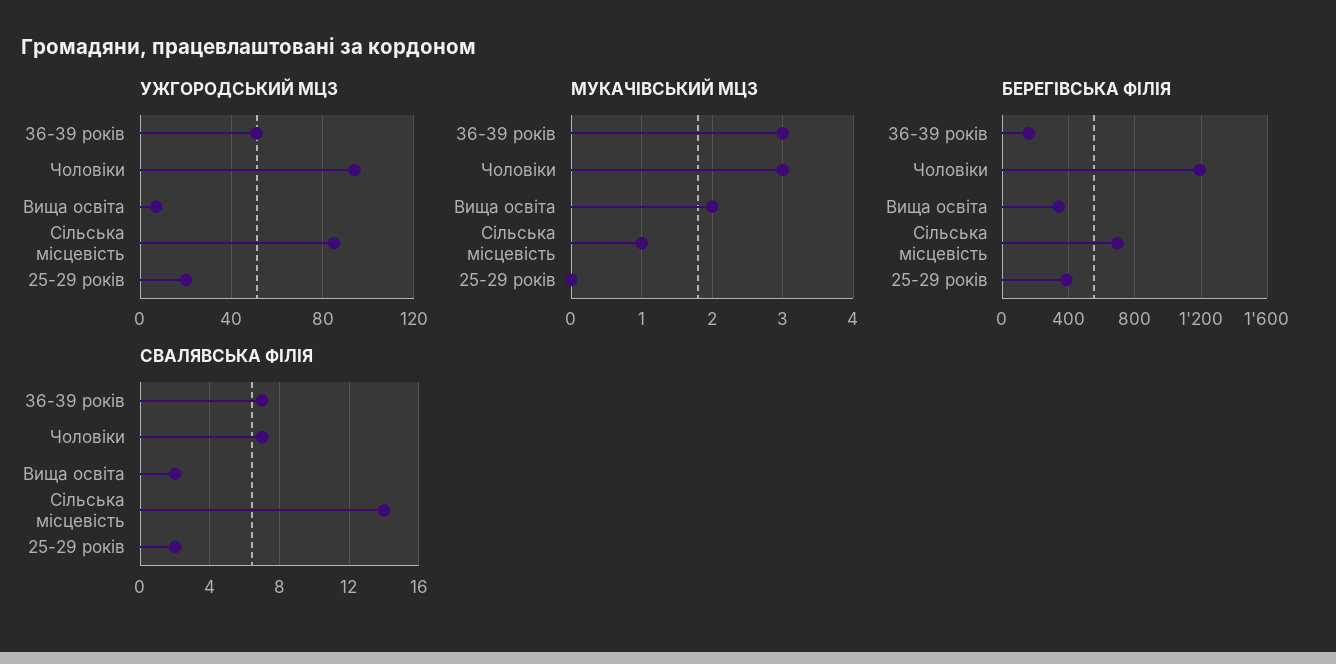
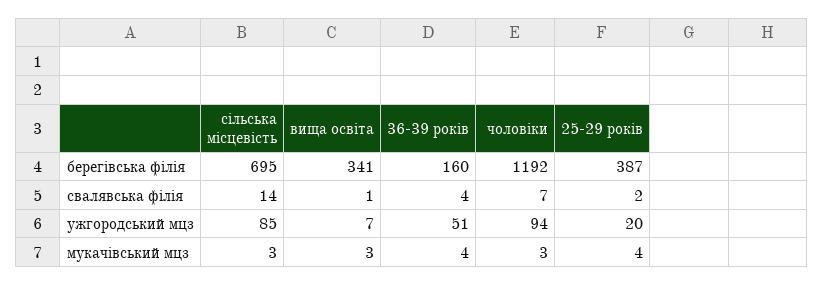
МУКАЧІВСЬКИЙ МЦЗ, 36-39 років: 3 -> 4
МУКАЧІВСЬКИЙ МЦЗ, Вища освіта: 2 -> 3
МУКАЧІВСЬКИЙ МЦЗ, Сільська місцевість: 1 -> 3
МУКАЧІВСЬКИЙ МЦЗ, 25-29 років: 0 -> 4
СВАЛЯВСЬКА ФІЛІЯ, 36-39 років: 7 -> 4
СВАЛЯВСЬКА ФІЛІЯ, Вища освіта: 2 -> 1

